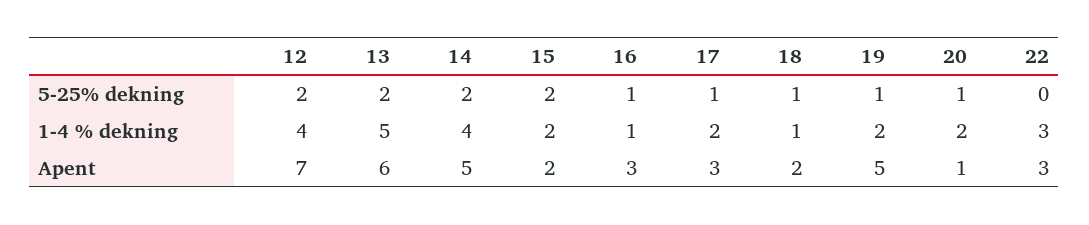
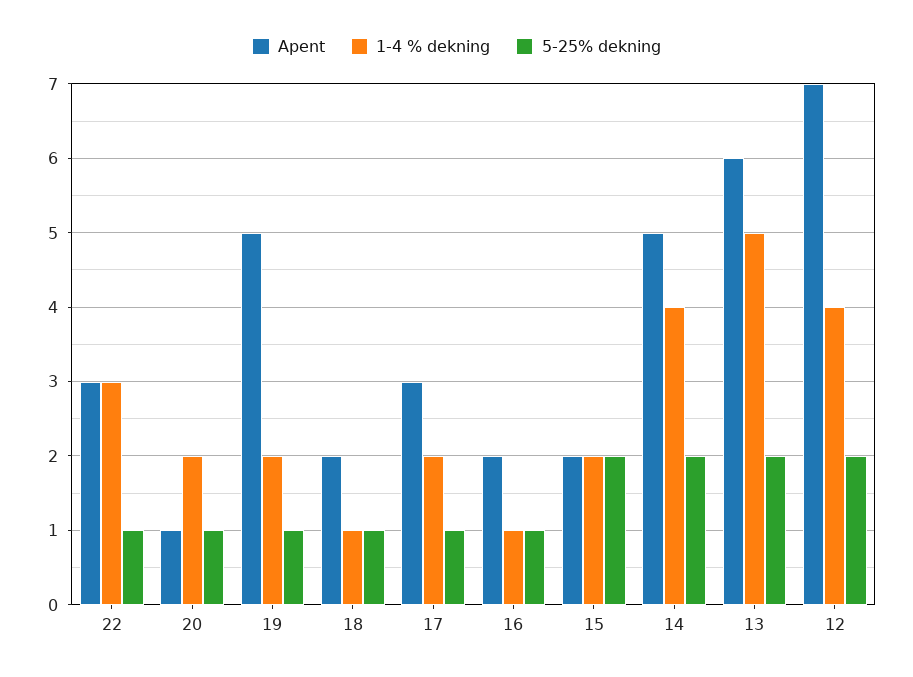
5-25% dekning, 22: 0 -> 1
Apent, 16: 3 -> 2

